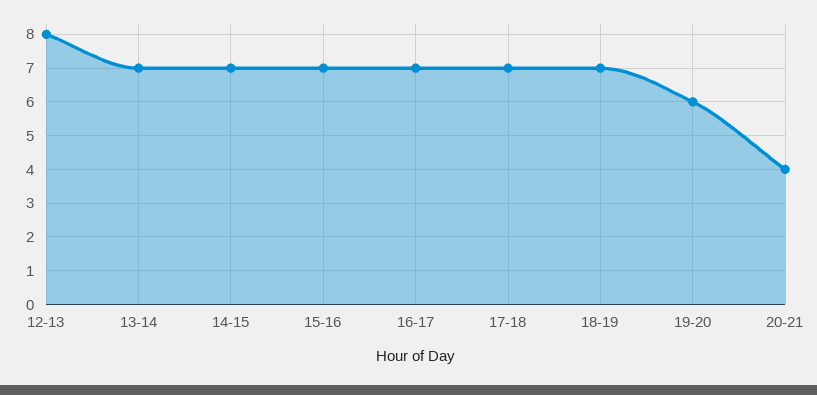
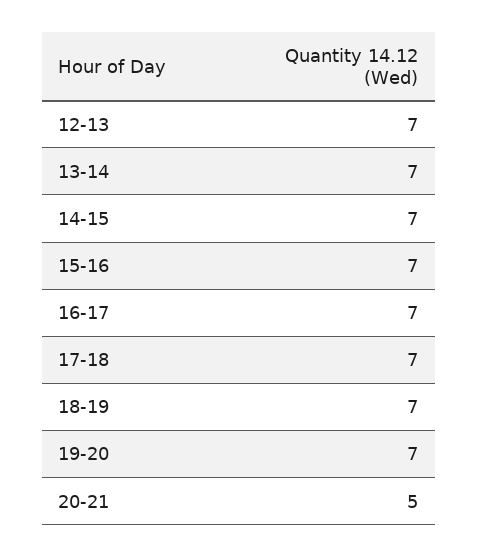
12-13: 8 -> 7
19-20: 6 -> 7
20-21: 4 -> 5

